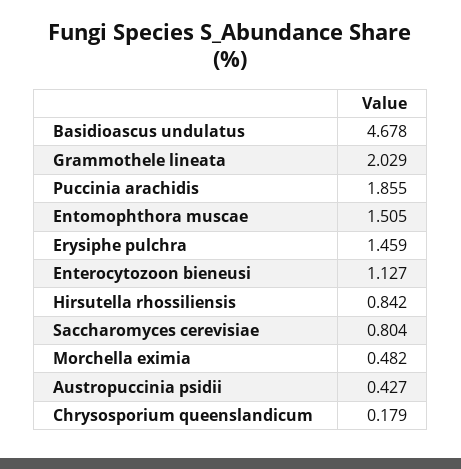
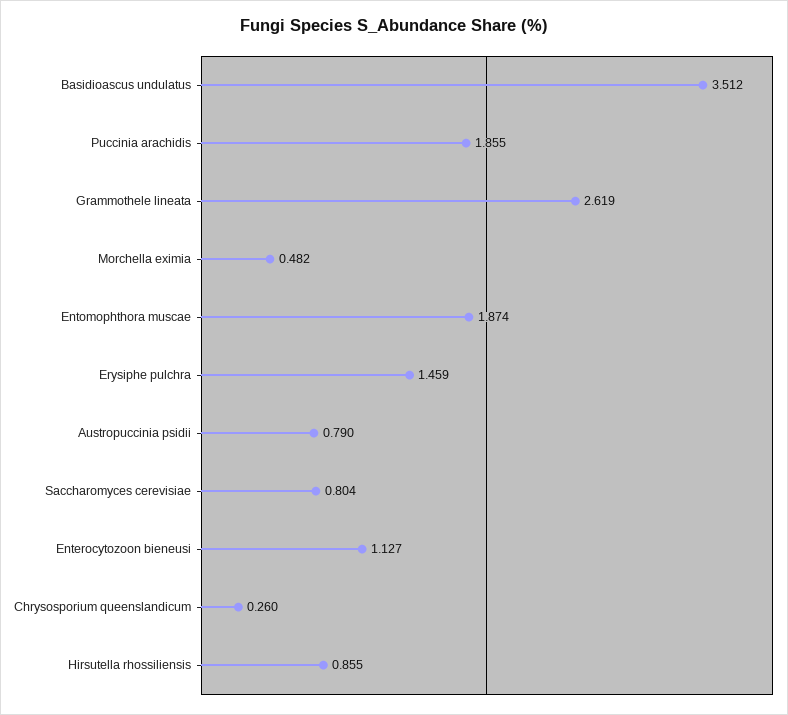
Basidioascus undulatus: 4.678 -> 3.512
Grammothele lineata: 2.029 -> 2.619
Entomophthora muscae: 1.505 -> 1.874
Hirsutella rhossiliensis: 0.842 -> 0.855
Austropuccinia psidii: 0.427 -> 0.79
Chrysosporium queenslandicum: 0.179 -> 0.26

